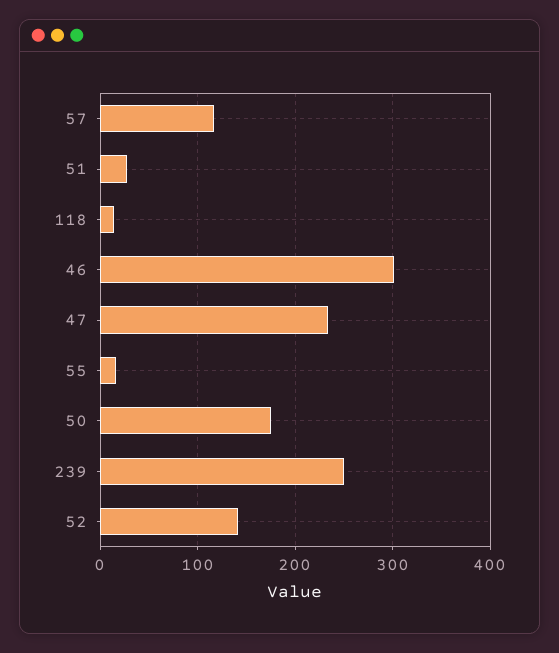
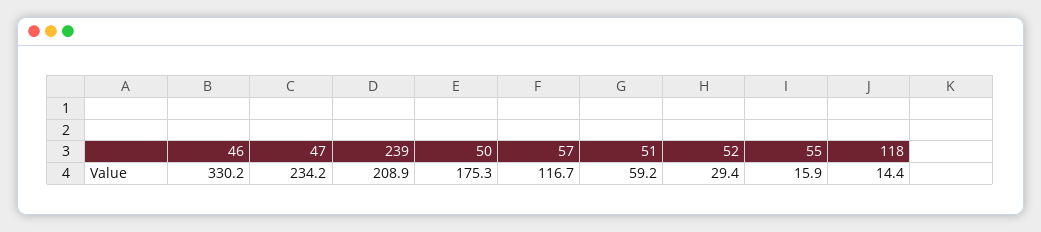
51: 30 -> 59.2
46: 300 -> 330.2
239: 250 -> 208.9
52: 140 -> 29.4

